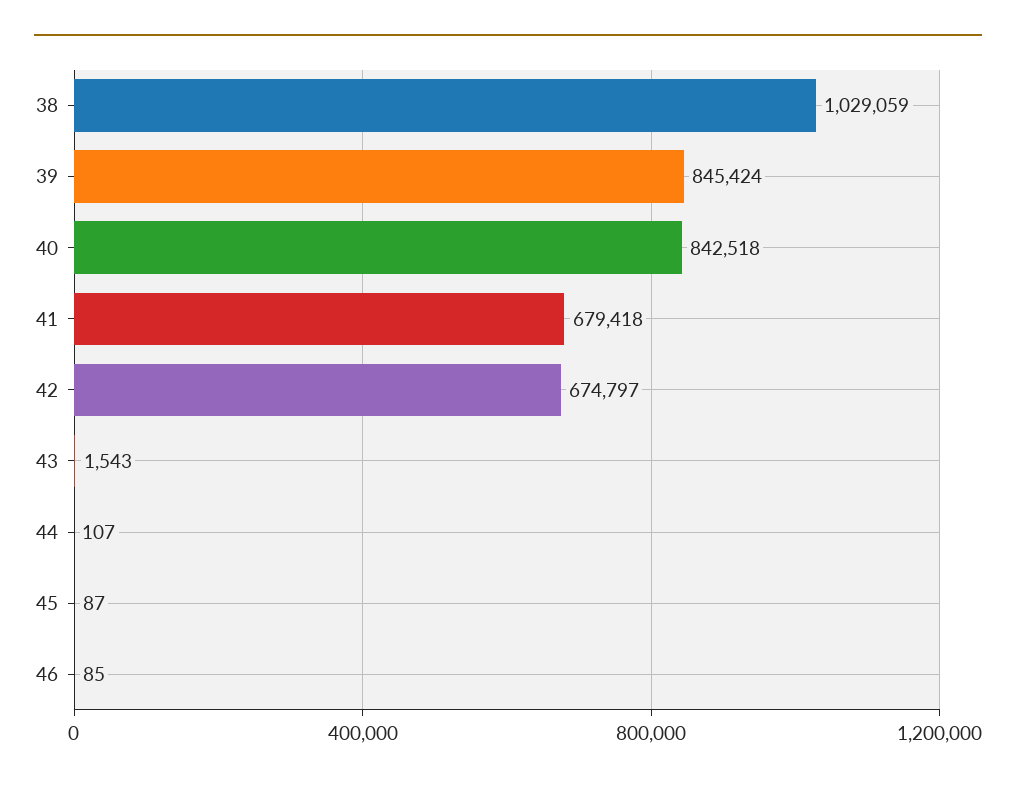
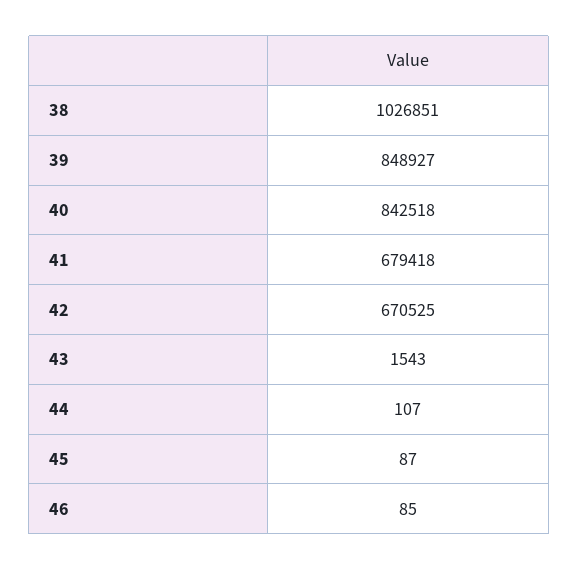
38: 1029059 -> 1026851
39: 845424 -> 848927
42: 674797 -> 670525

